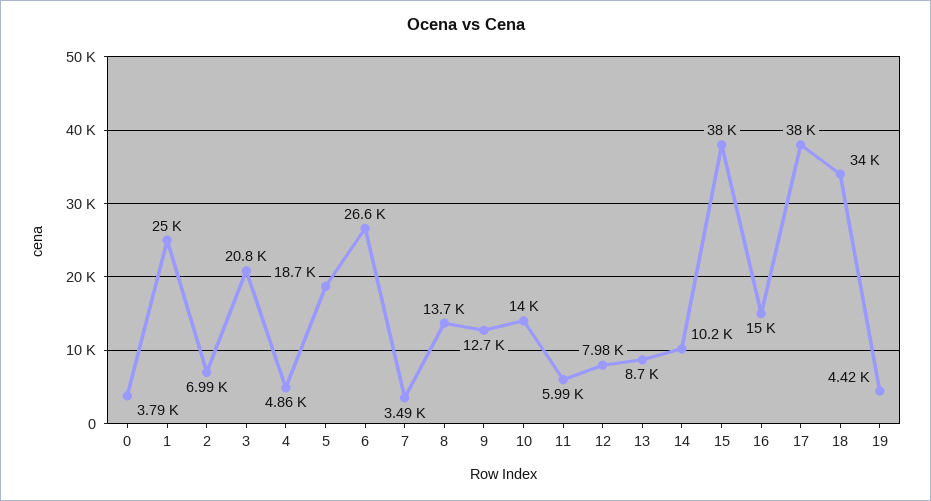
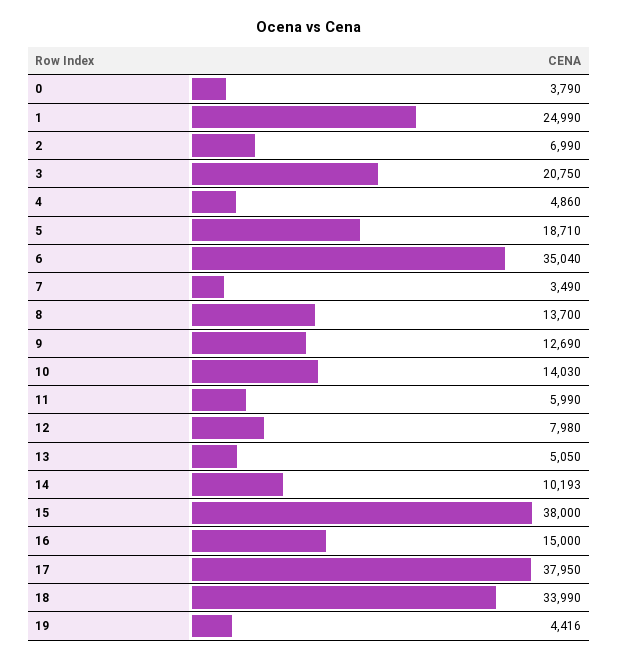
6: 26600 -> 35040
13: 8700 -> 5050

